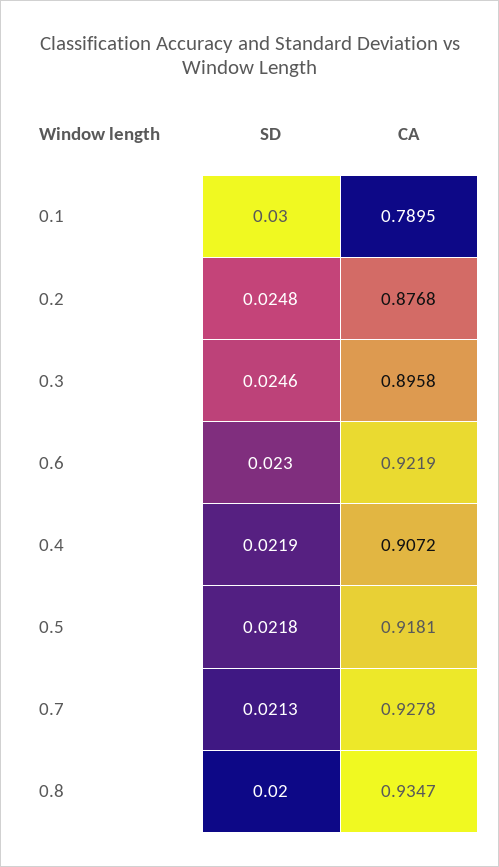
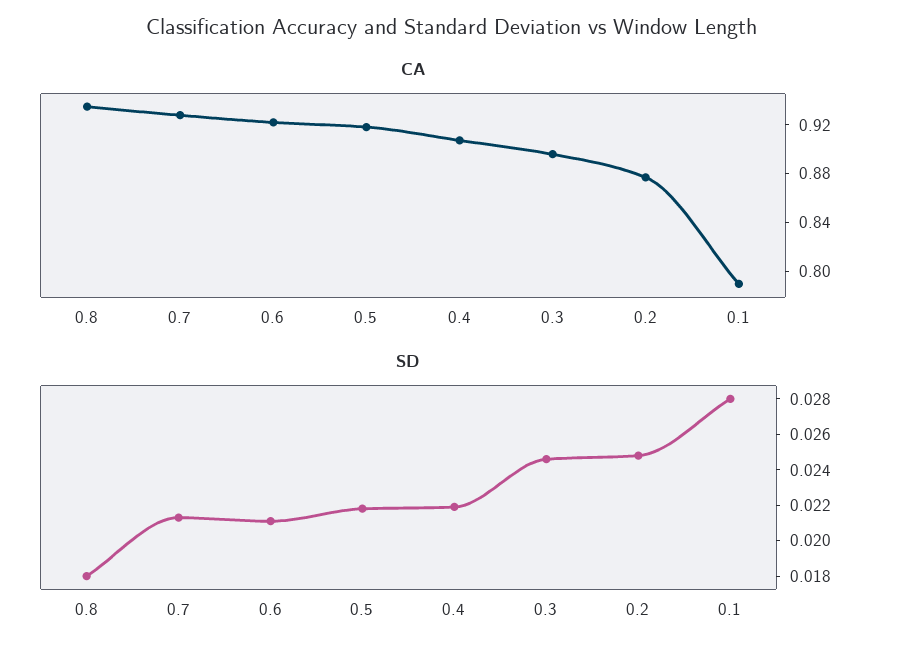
SD, 0.1: 0.03 -> 0.028
SD, 0.6: 0.023 -> 0.021
SD, 0.8: 0.02 -> 0.018

